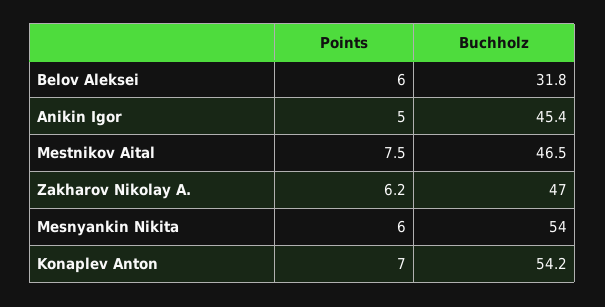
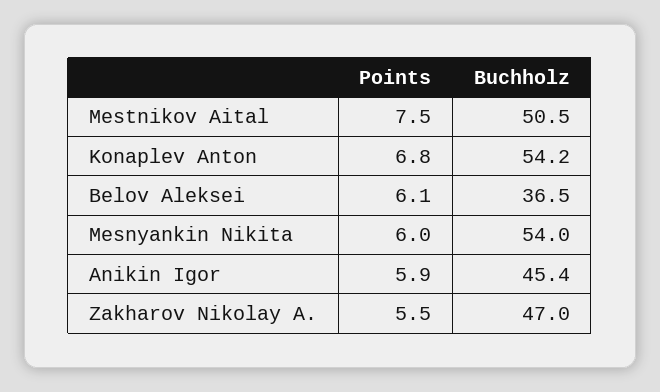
Points, Belov Aleksei: 6 -> 6.1
Buchholz, Belov Aleksei: 31.8 -> 36.5
Points, Anikin Igor: 5 -> 5.9
Buchholz, Mestnikov Aital: 46.5 -> 50.5
Points, Zakharov Nikolay A.: 6.2 -> 5.5
Points, Konaplev Anton: 7 -> 6.8

